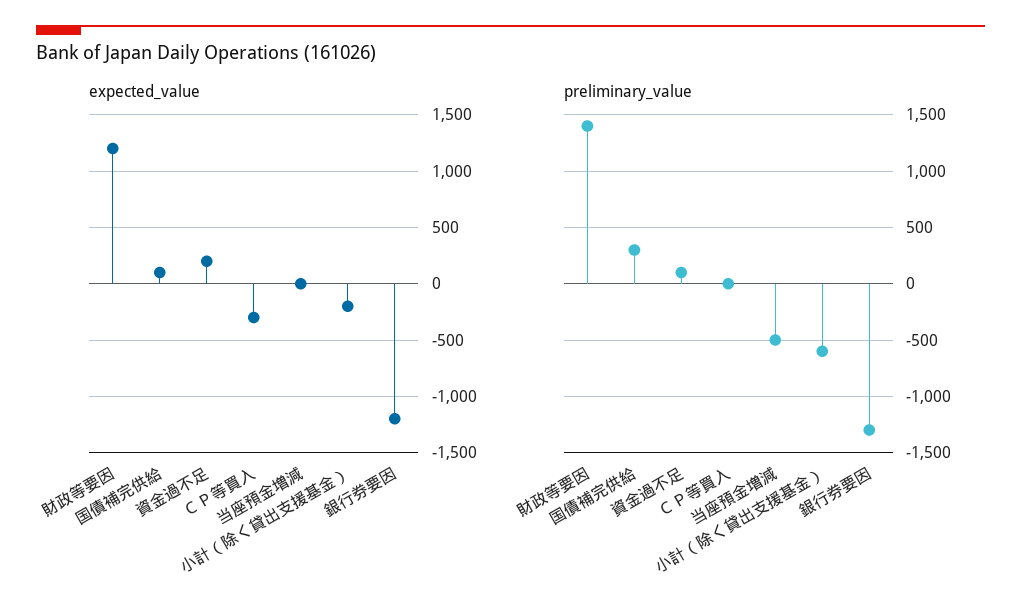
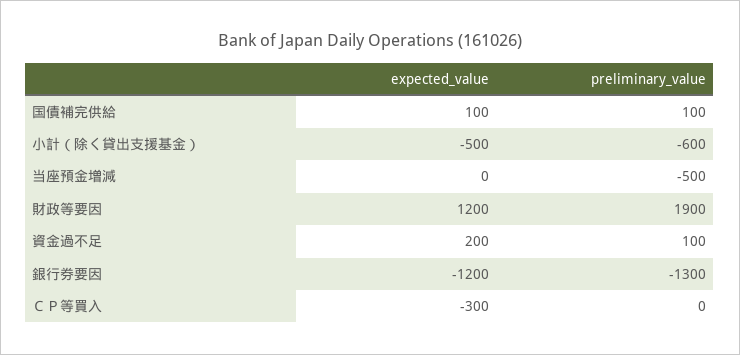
expected_value, 小計（除く貸出支援基金）: -200 -> -500
preliminary_value, 財政等要因: 1400 -> 1900
preliminary_value, 国債補完供給: 300 -> 100

